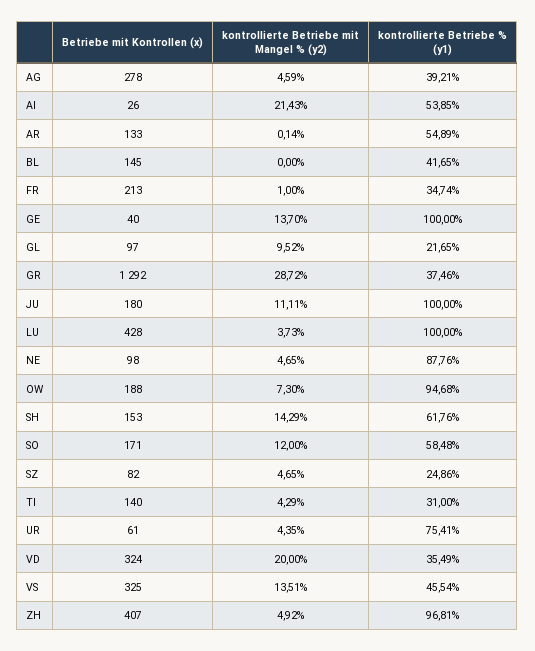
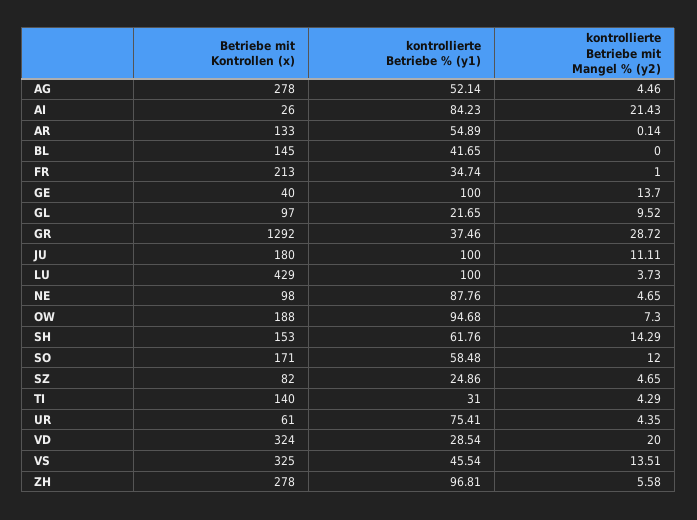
kontrollierte Betriebe mit Mangel % (y2), AG: 4.59 -> 4.46
kontrollierte Betriebe % (y1), AG: 39.21 -> 52.14
kontrollierte Betriebe % (y1), AI: 53.85 -> 84.23
Betriebe mit Kontrollen (x), LU: 428 -> 429
kontrollierte Betriebe % (y1), VD: 35.49 -> 28.54
Betriebe mit Kontrollen (x), ZH: 407 -> 278
kontrollierte Betriebe mit Mangel % (y2), ZH: 4.92 -> 5.58

